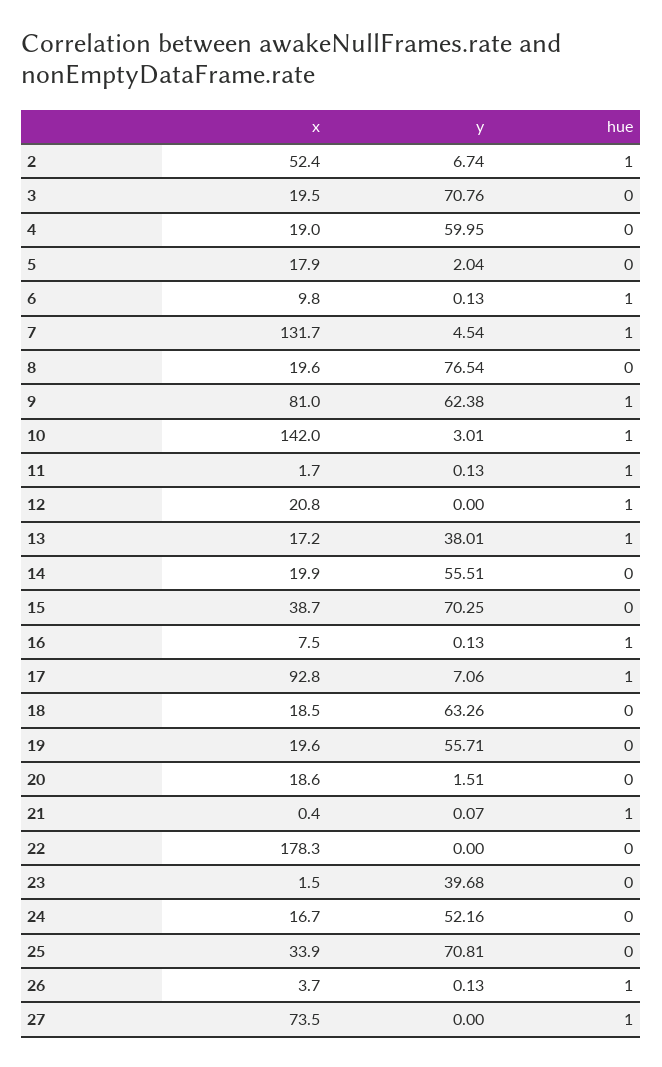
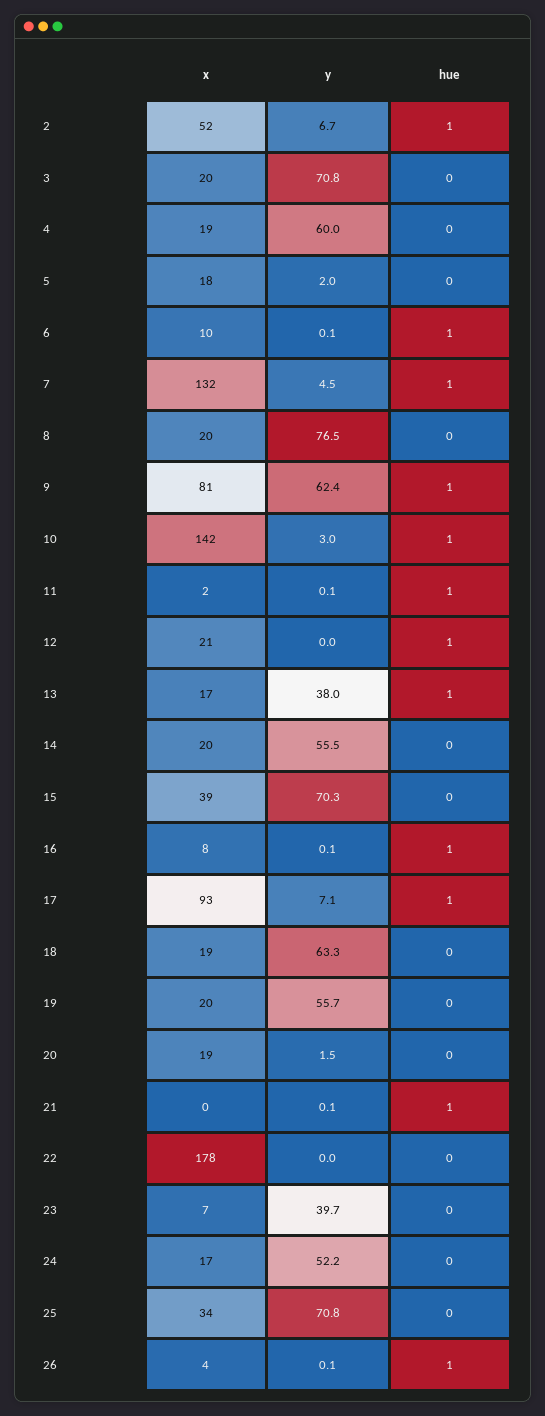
x, 23: 1.5 -> 7
x, 27: 73.5 -> none
y, 27: 0 -> none
hue, 27: 1 -> none

